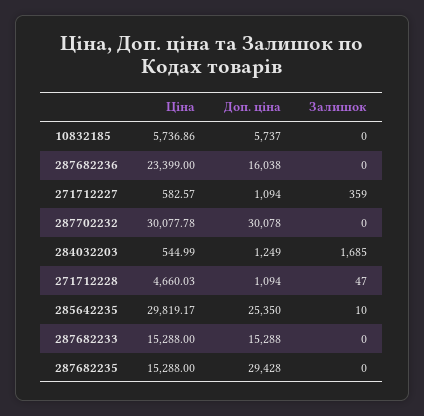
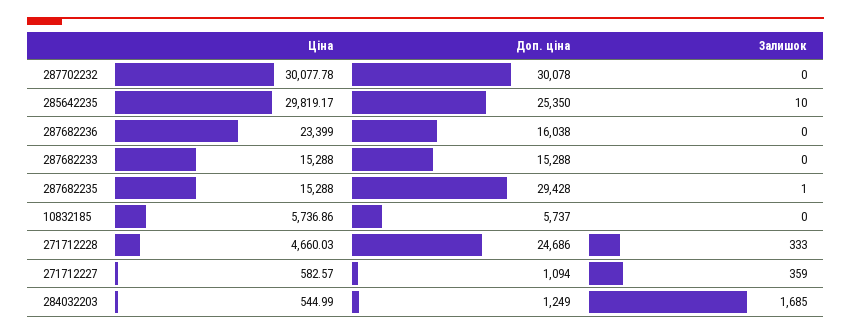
Доп. ціна, 271712228: 1094 -> 24686
Залишок, 271712228: 47 -> 333
Залишок, 287682235: 0 -> 1

